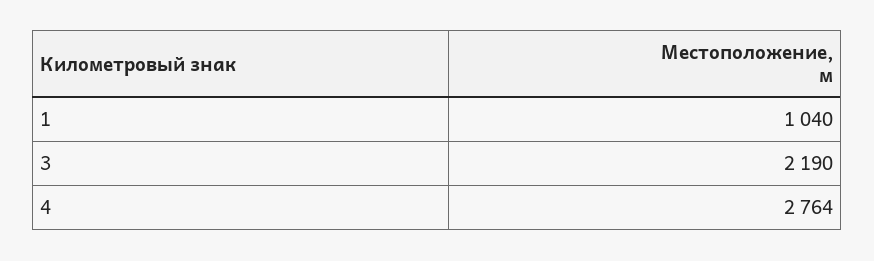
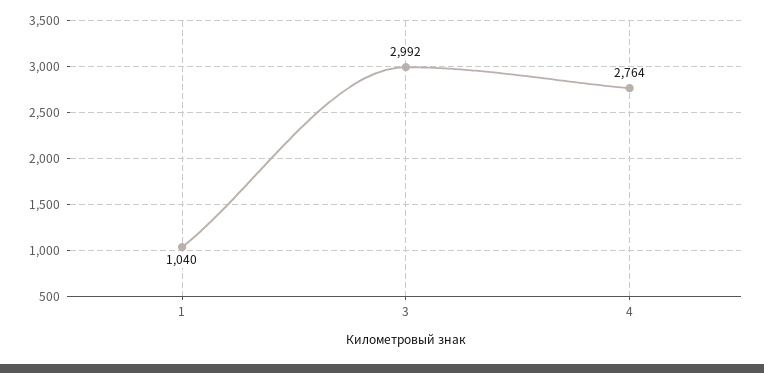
3: 2190 -> 2992

